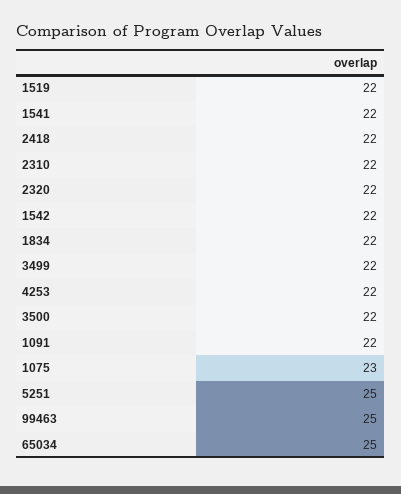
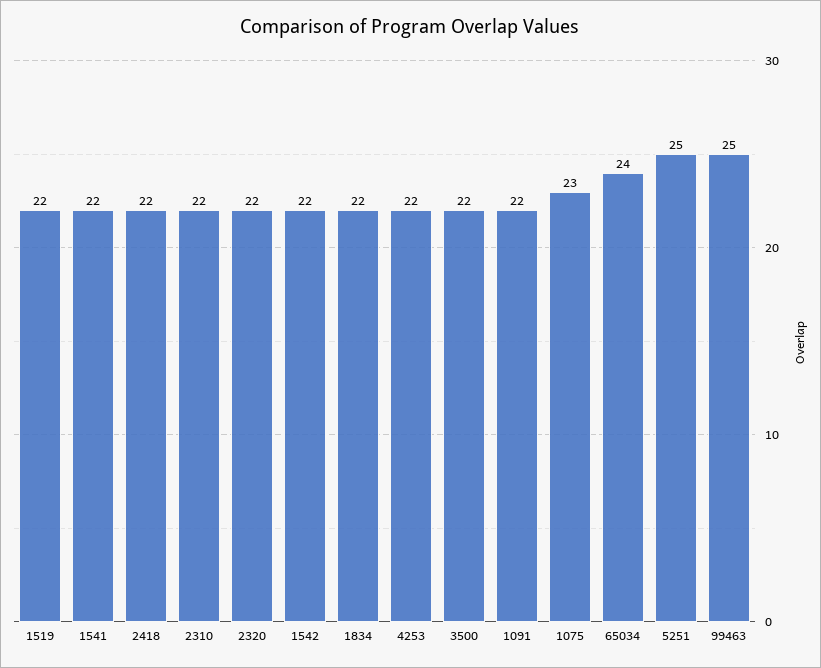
3499: 22 -> none
65034: 25 -> 24

